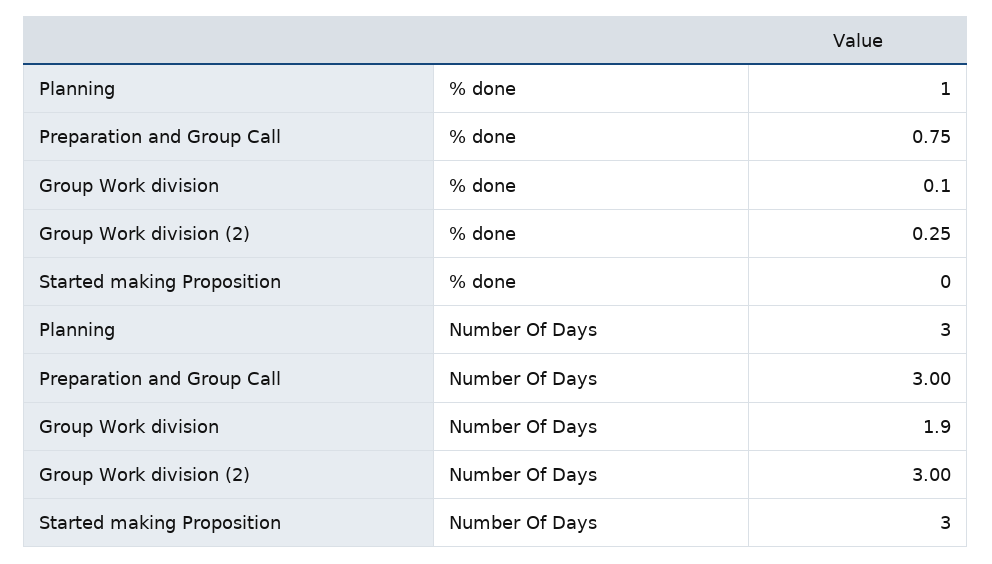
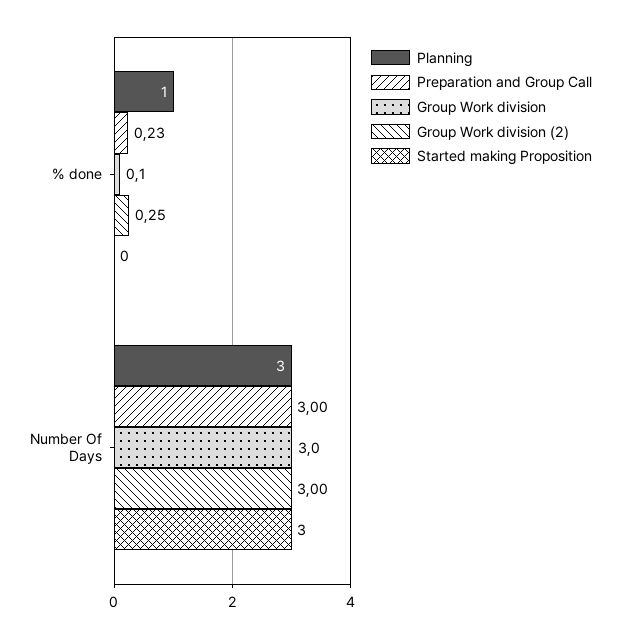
Preparation and Group Call, % done: 0.75 -> 0.23
Group Work division, Number Of Days: 1.9 -> 3

